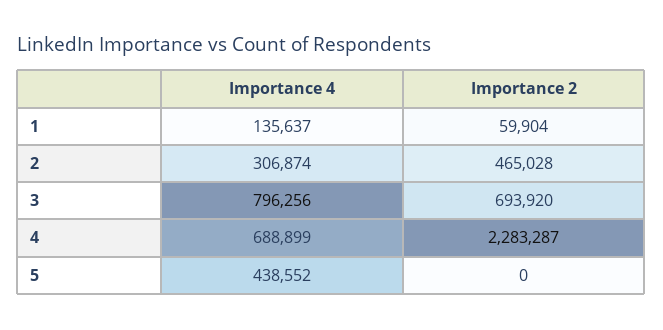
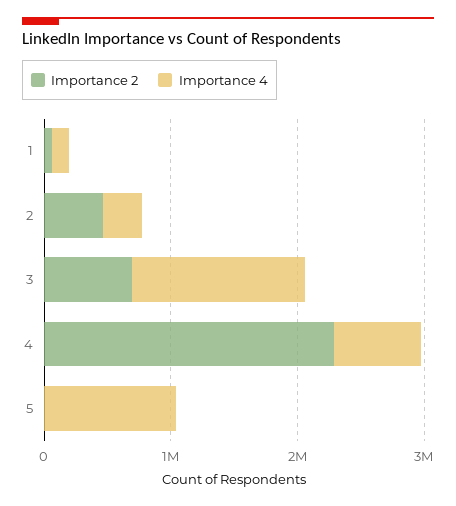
Importance 4, 3: 796256 -> 1400000
Importance 4, 5: 438552 -> 1000000

